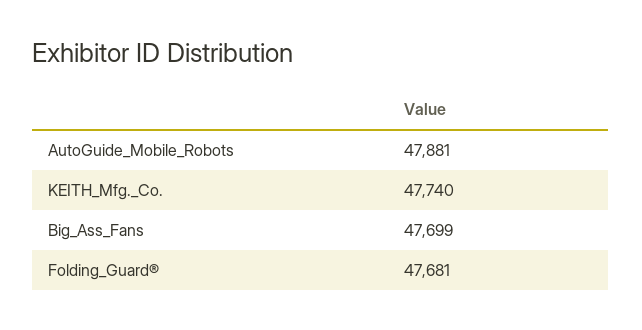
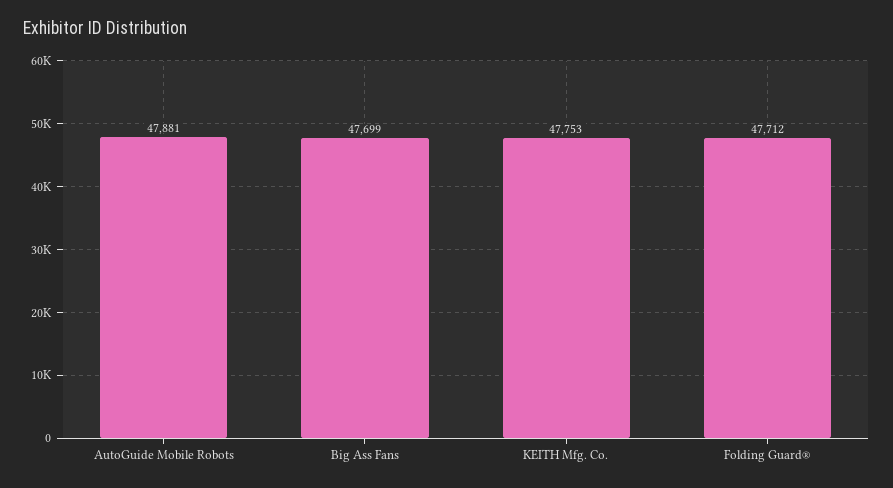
KEITH_Mfg._Co.: 47740 -> 47753
Folding_Guard®: 47681 -> 47712

